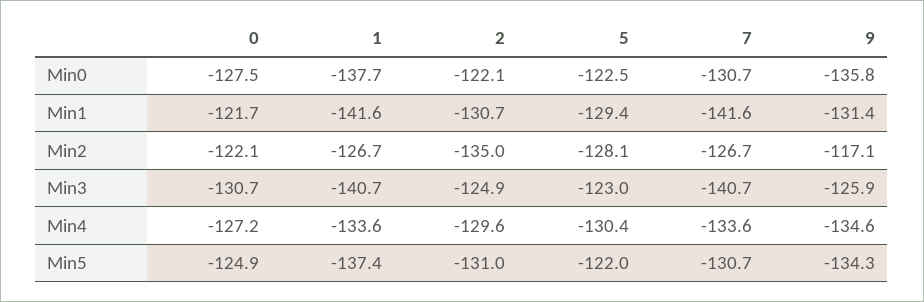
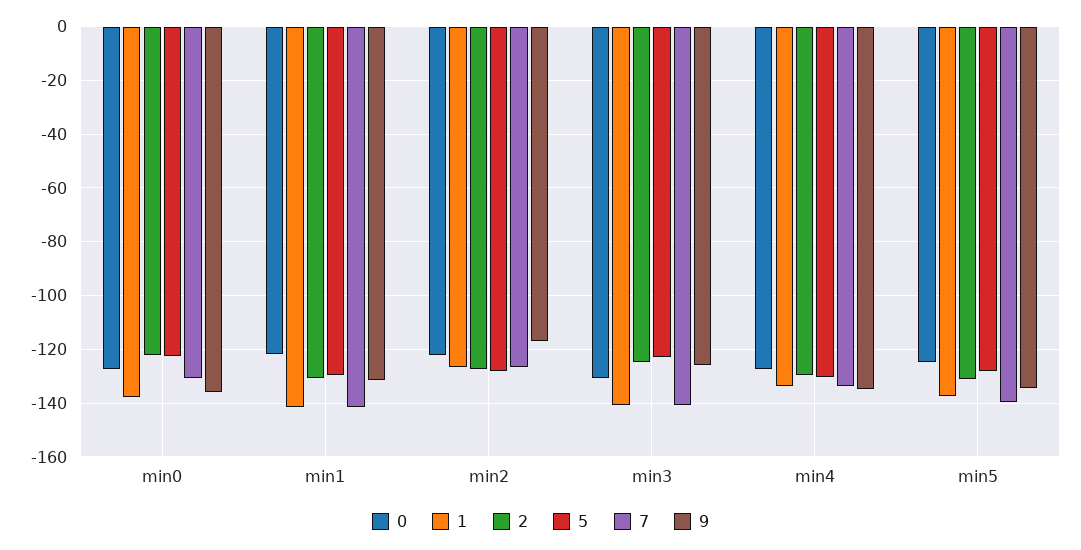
2, Min2: -135 -> -127.5
5, Min5: -122 -> -127.5
7, Min5: -130.7 -> -140

